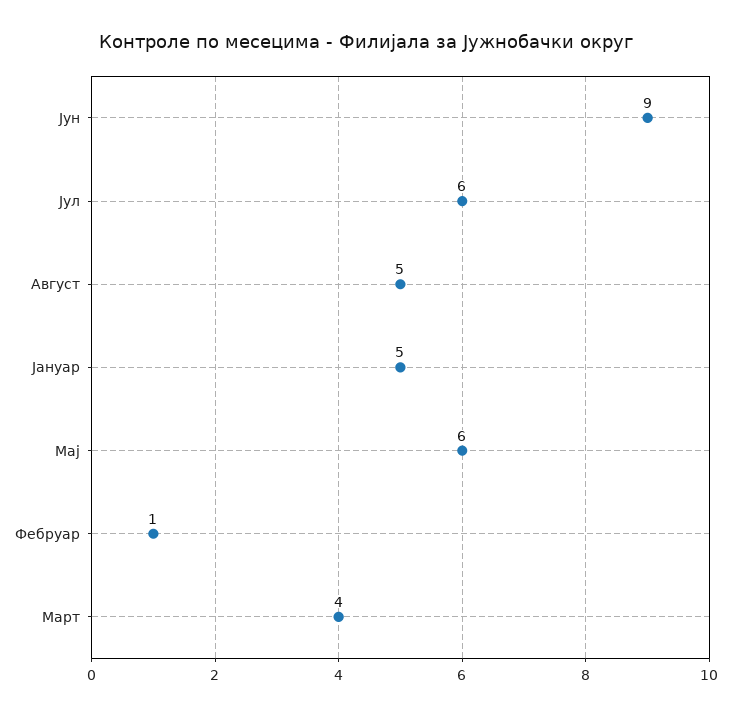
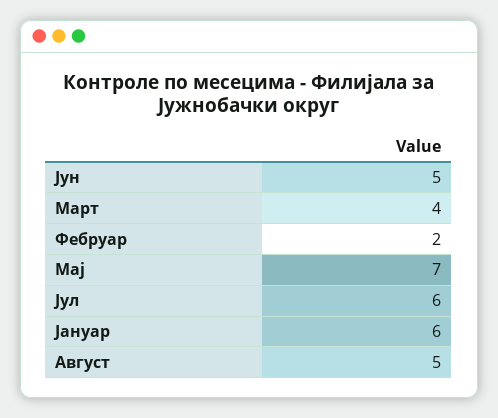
Јун: 9 -> 5
Јануар: 5 -> 6
Мај: 6 -> 7
Фебруар: 1 -> 2

